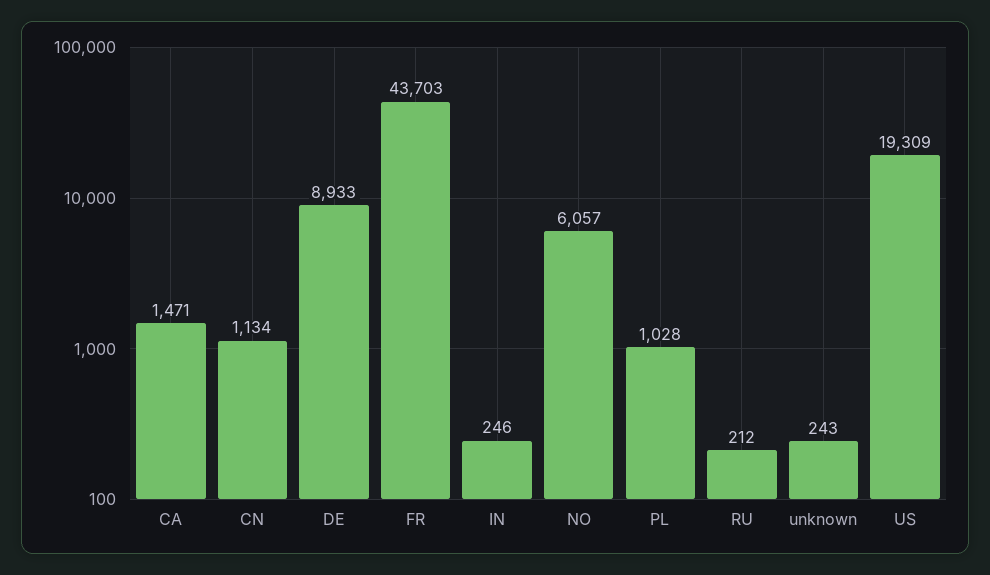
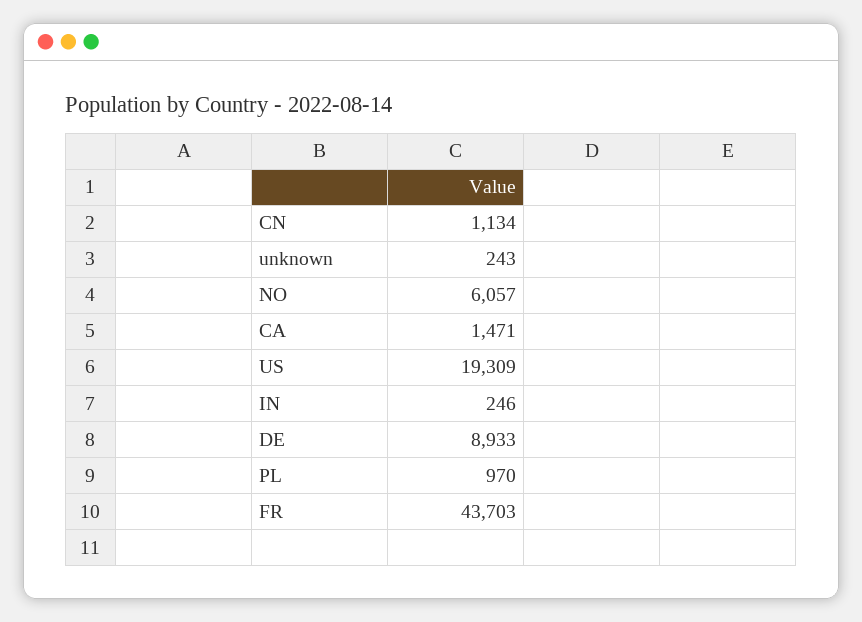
PL: 1028 -> 970
RU: 212 -> none

